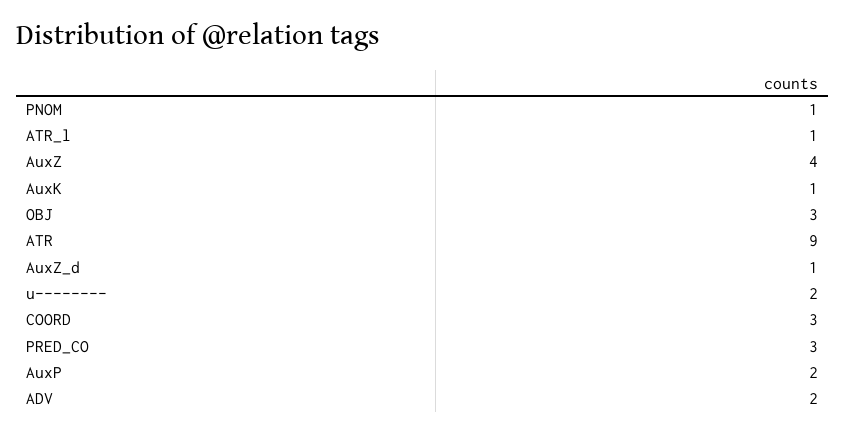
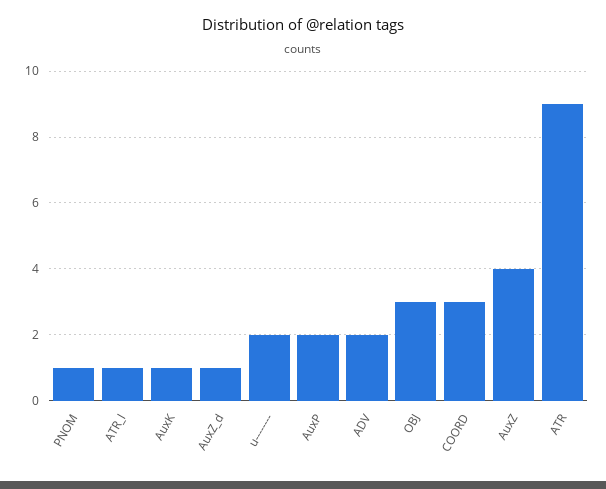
PRED_CO: 3 -> none

